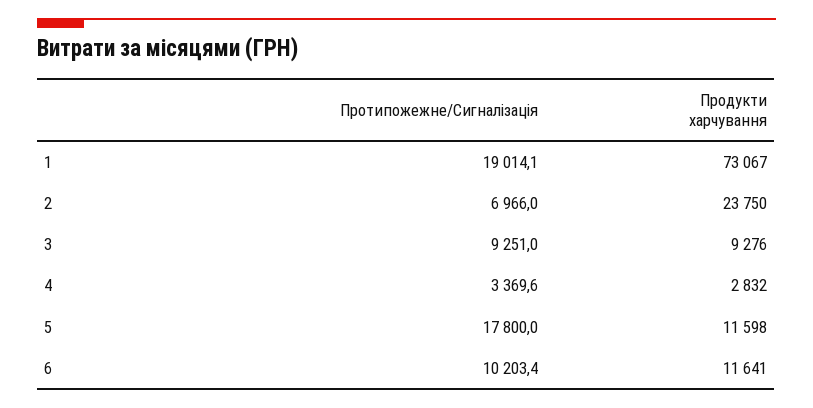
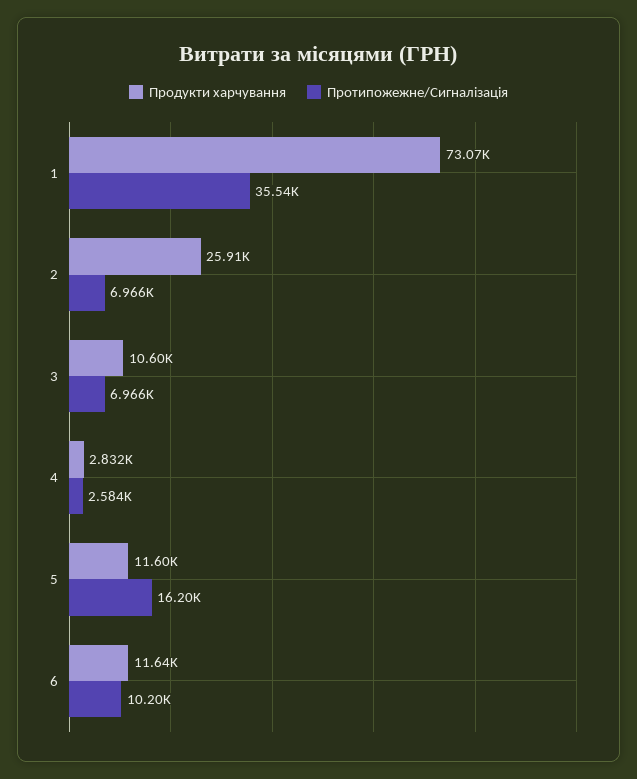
Протипожежне/Сигналізація, 1: 19014.1 -> 35540
Продукти харчування, 2: 23750 -> 25910
Протипожежне/Сигналізація, 3: 9251 -> 6966
Продукти харчування, 3: 9276 -> 10600
Протипожежне/Сигналізація, 4: 3369.6 -> 2584
Протипожежне/Сигналізація, 5: 17800 -> 16200

